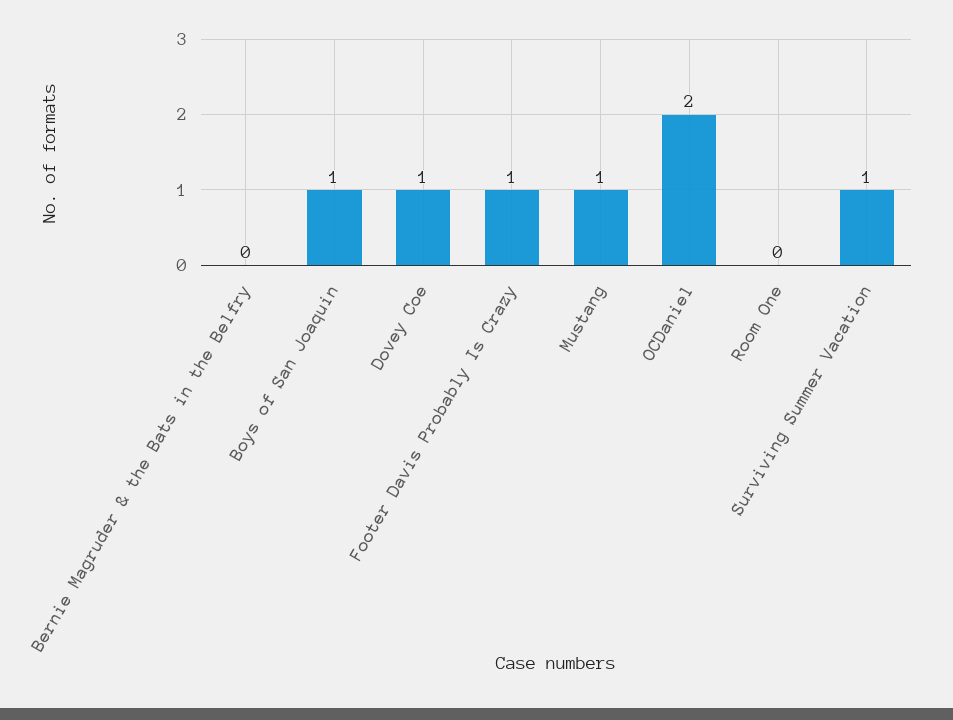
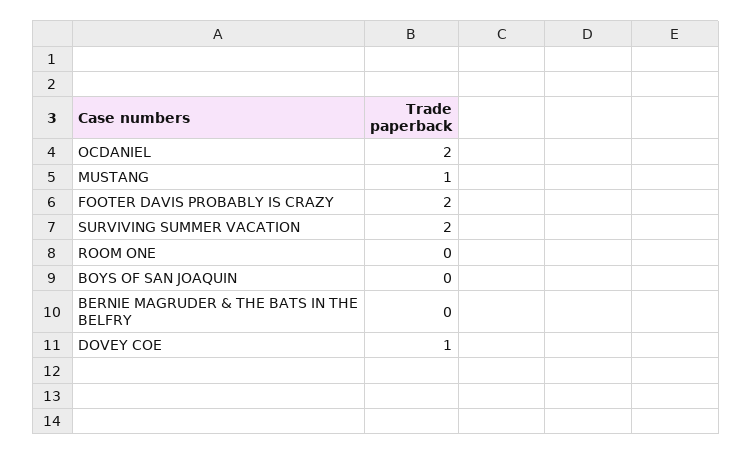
Boys of San Joaquin: 1 -> 0
Footer Davis Probably Is Crazy: 1 -> 2
Surviving Summer Vacation: 1 -> 2

